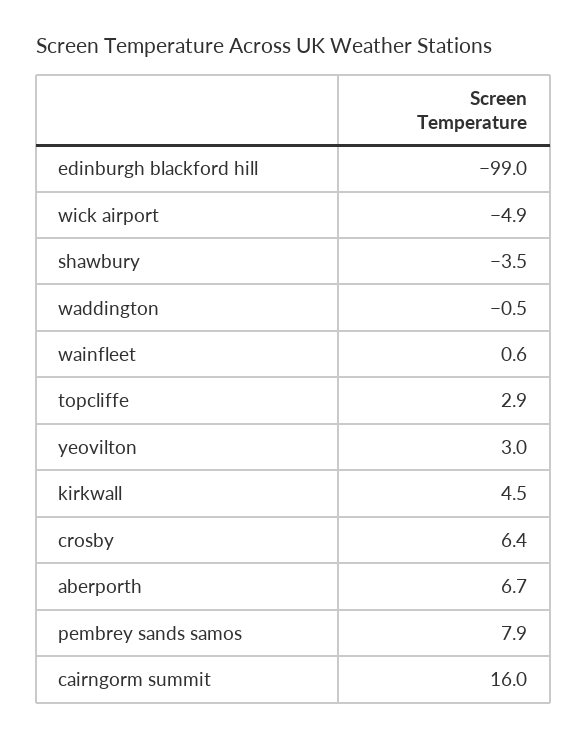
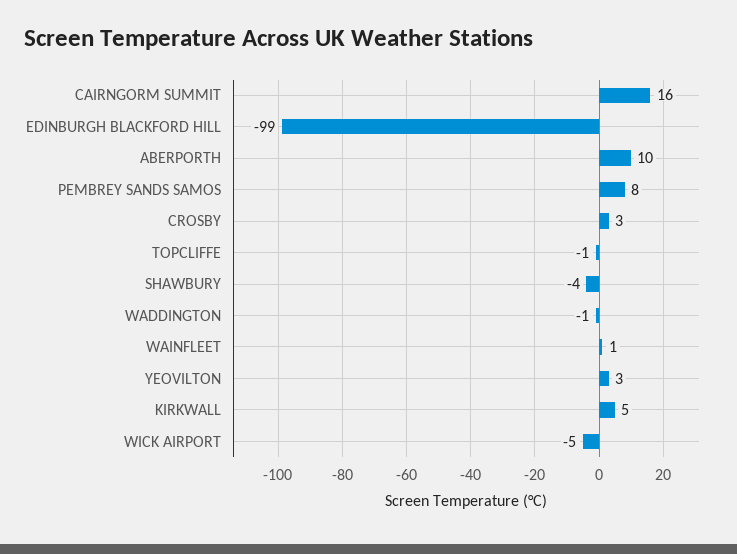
topcliffe: 2.9 -> -1
crosby: 6.4 -> 3
aberporth: 6.7 -> 10

